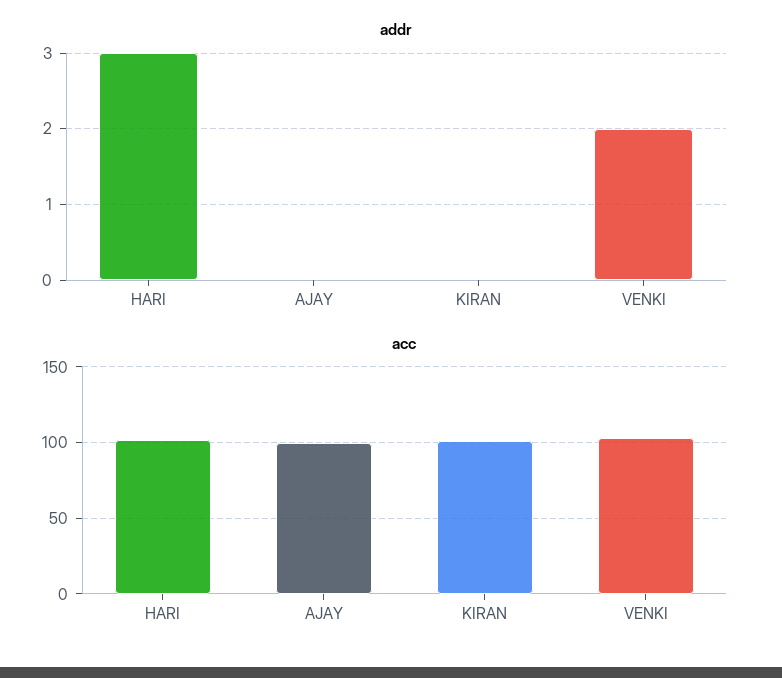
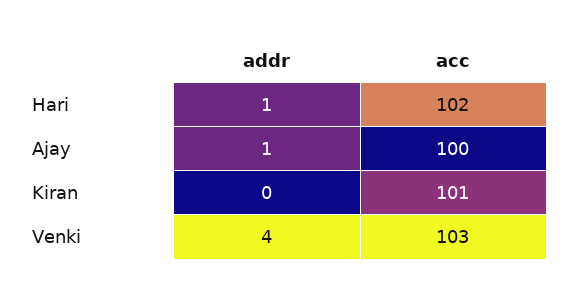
addr, HARI: 3 -> 1
addr, AJAY: 0 -> 1
addr, VENKI: 2 -> 4

